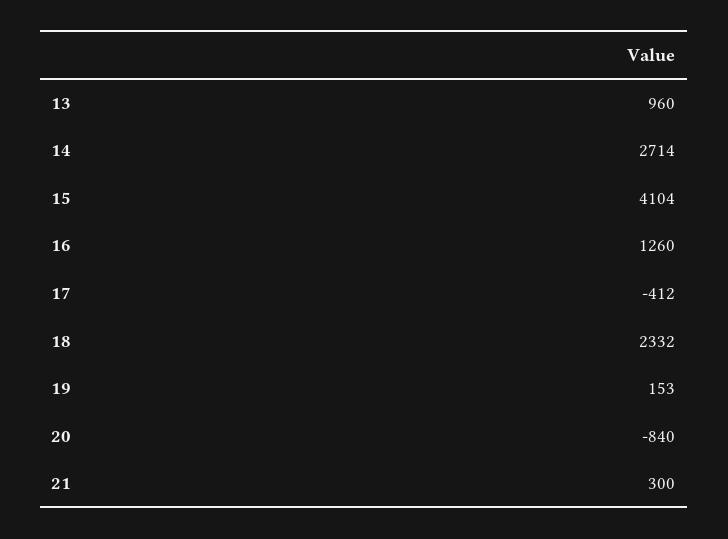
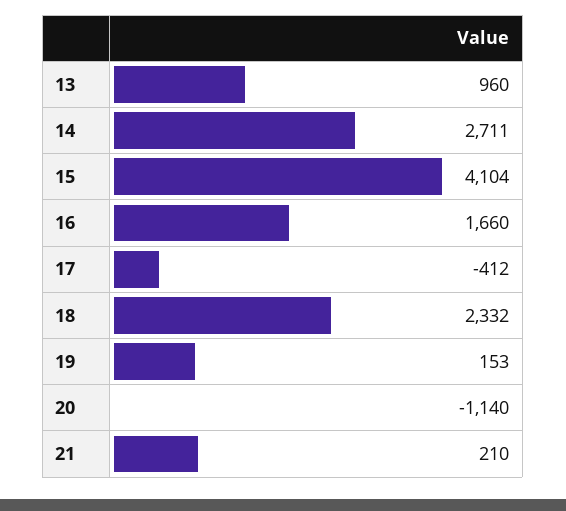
14: 2714 -> 2711
16: 1260 -> 1660
20: -840 -> -1140
21: 300 -> 210

